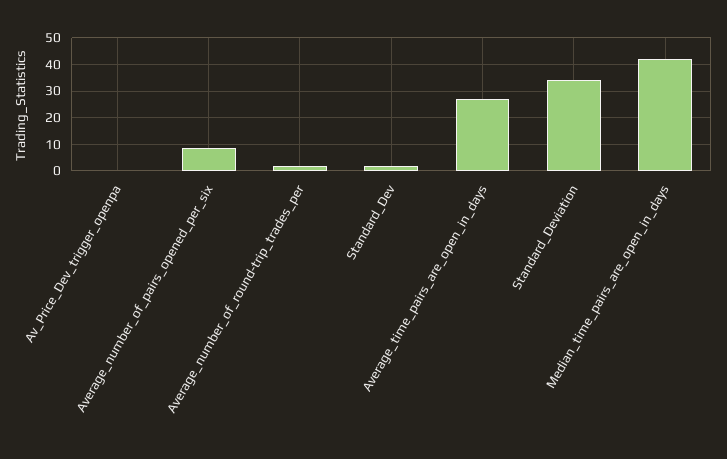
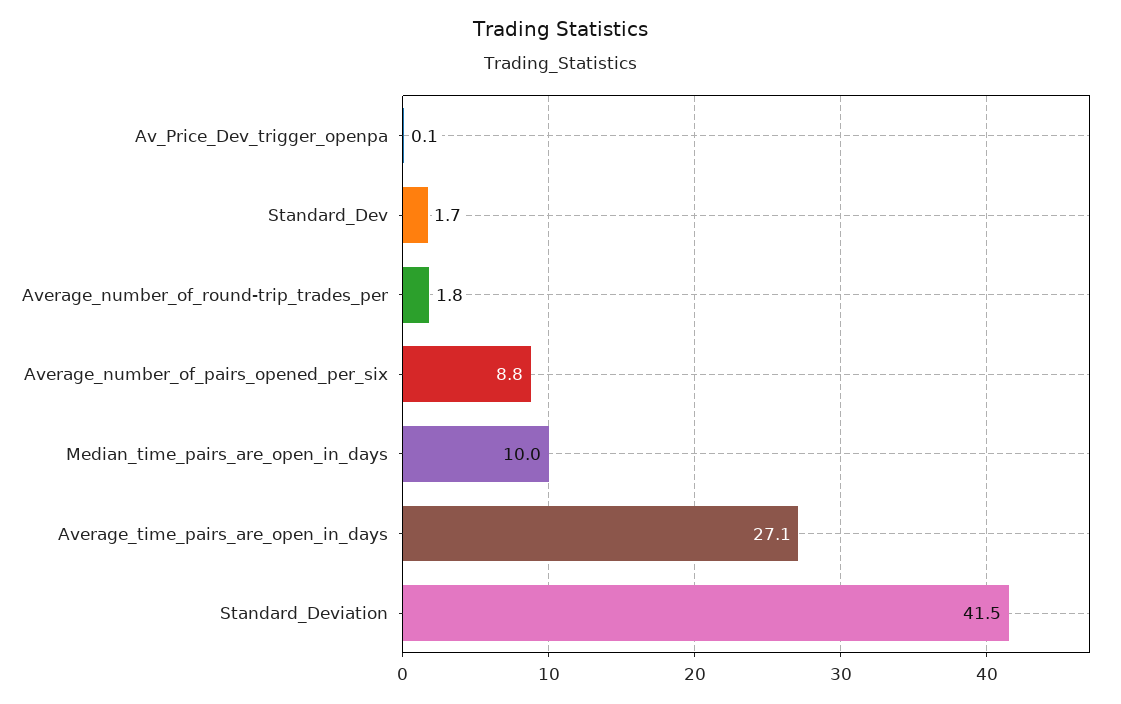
Standard_Deviation: 35 -> 41.5
Median_time_pairs_are_open_in_days: 42.5 -> 10

